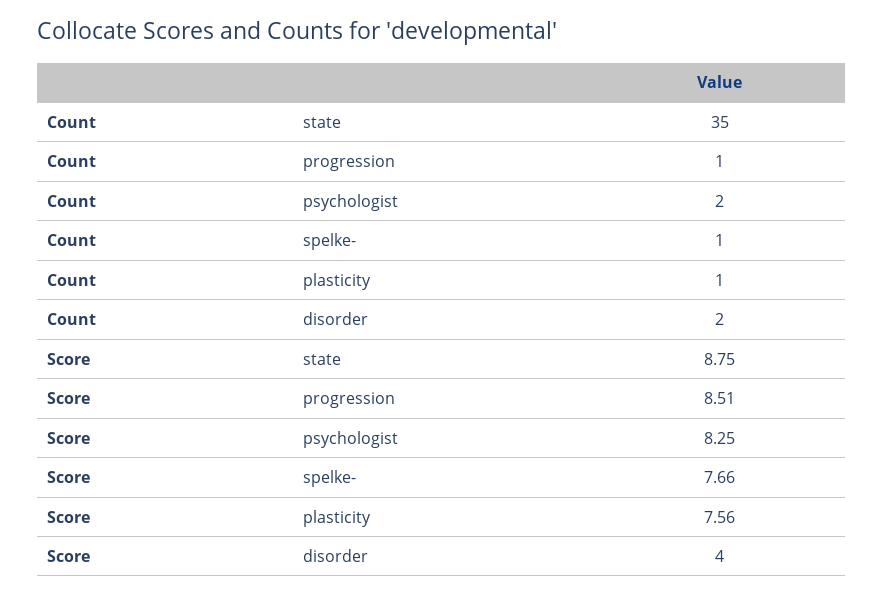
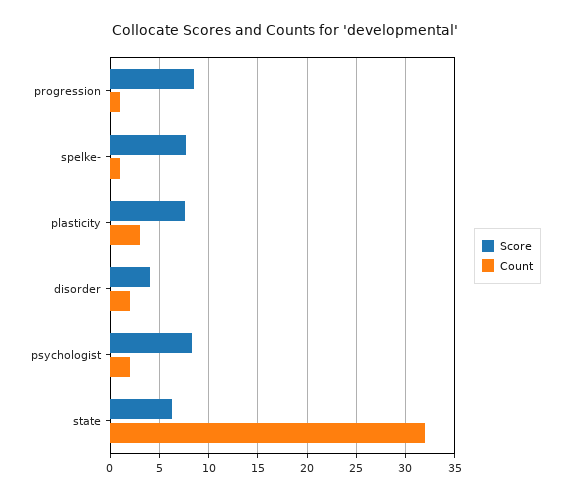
Count, state: 35 -> 32
Count, plasticity: 1 -> 3
Score, state: 8.75 -> 6

